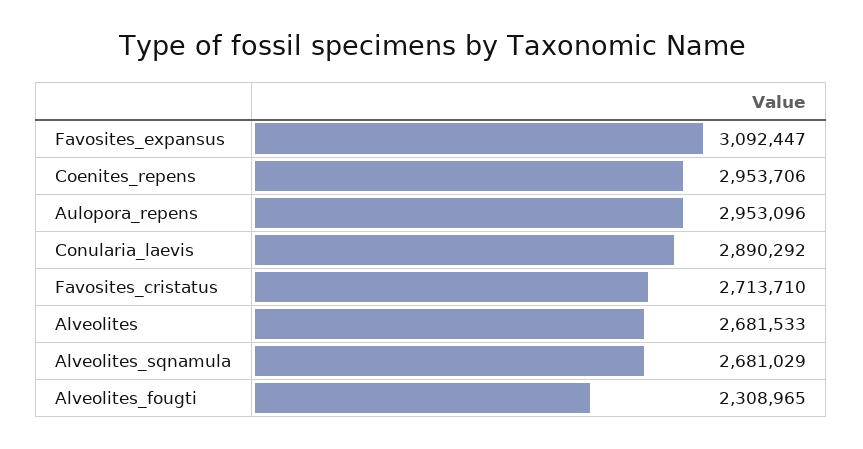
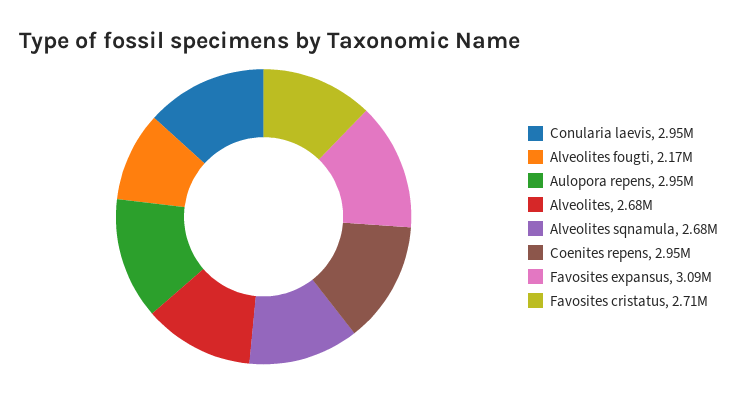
Conularia_laevis: 2890292 -> 2950000
Alveolites_fougti: 2308965 -> 2170000

